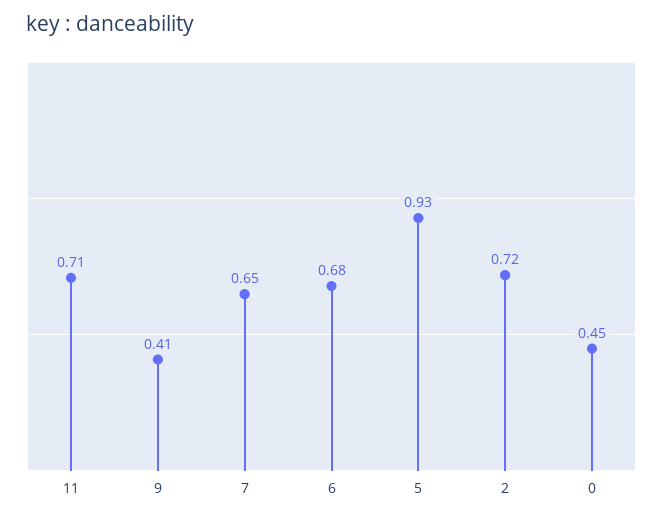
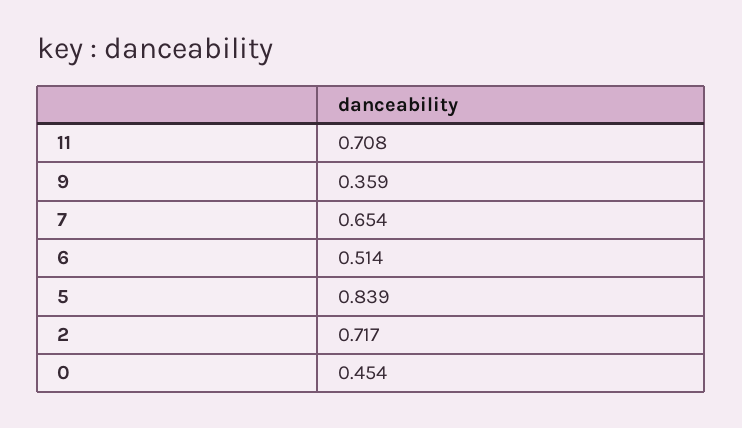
9: 0.41 -> 0.359
6: 0.68 -> 0.514
5: 0.93 -> 0.839

